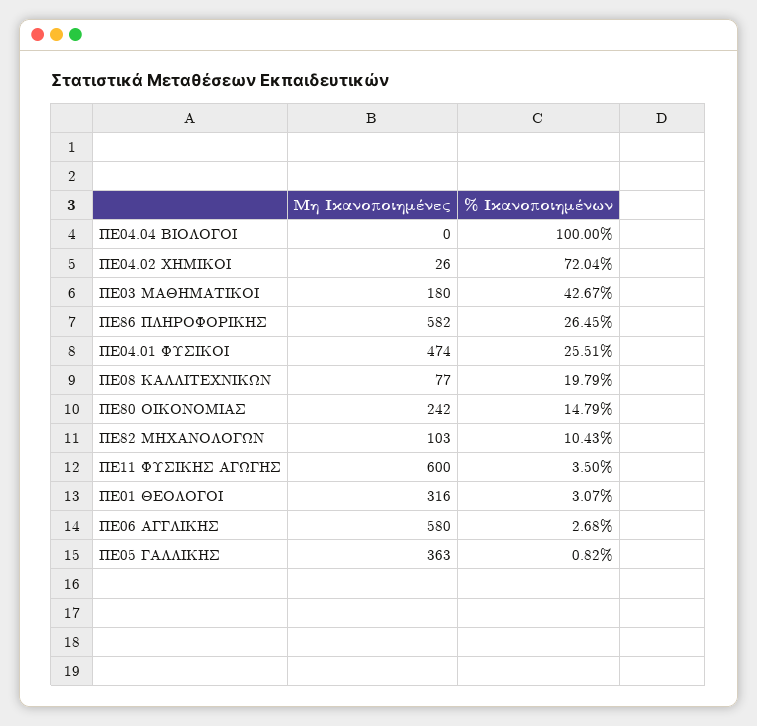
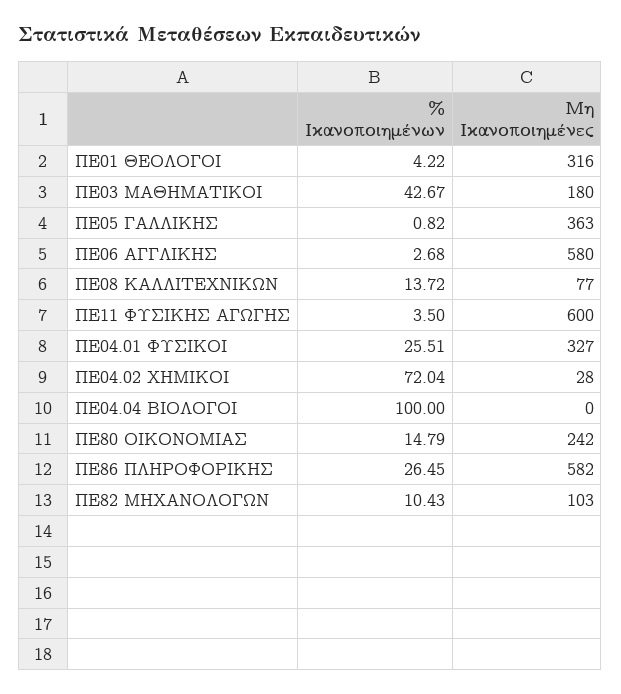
Μη Ικανοποιημένες, ΠΕ04.02 ΧΗΜΙΚΟΙ: 26 -> 28
Μη Ικανοποιημένες, ΠΕ04.01 ΦΥΣΙΚΟΙ: 474 -> 327
% Ικανοποιημένων, ΠΕ08 ΚΑΛΛΙΤΕΧΝΙΚΩΝ: 19.79 -> 13.72
% Ικανοποιημένων, ΠΕ01 ΘΕΟΛΟΓΟΙ: 3.07 -> 4.22

